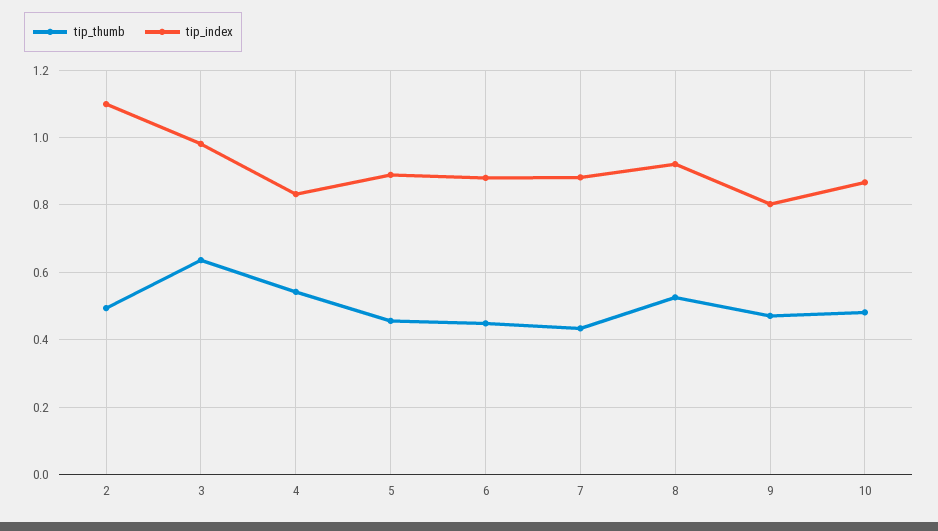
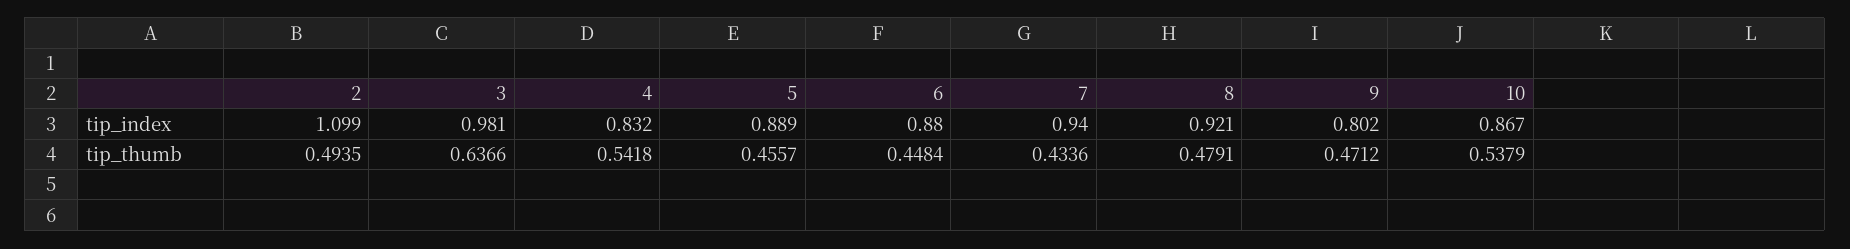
tip_index, 7: 0.88 -> 0.94
tip_thumb, 8: 0.52 -> 0.4791
tip_thumb, 10: 0.48 -> 0.5379

